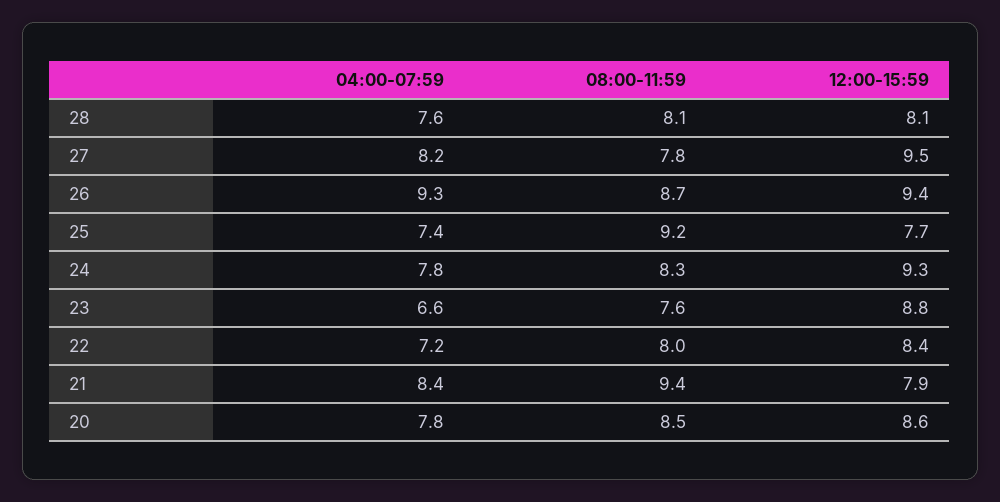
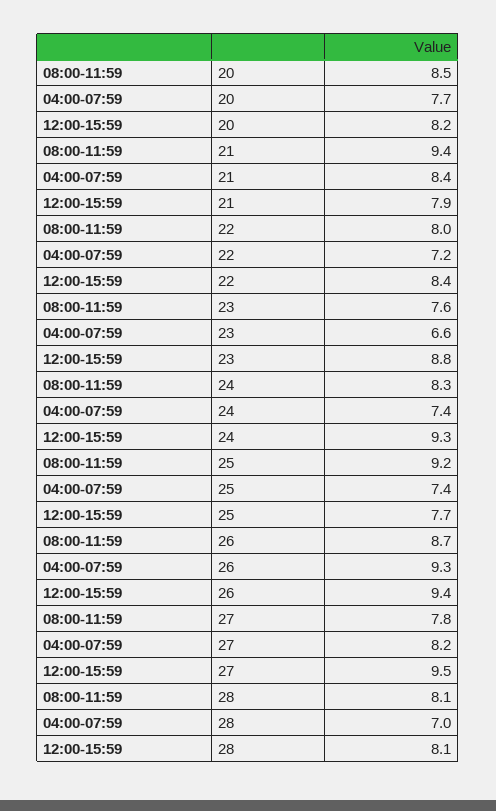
04:00-07:59, 28: 7.6 -> 7
04:00-07:59, 24: 7.8 -> 7.4
04:00-07:59, 20: 7.8 -> 7.7
12:00-15:59, 20: 8.6 -> 8.2

